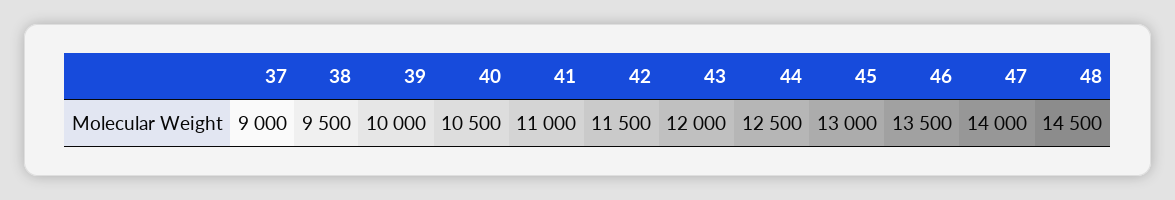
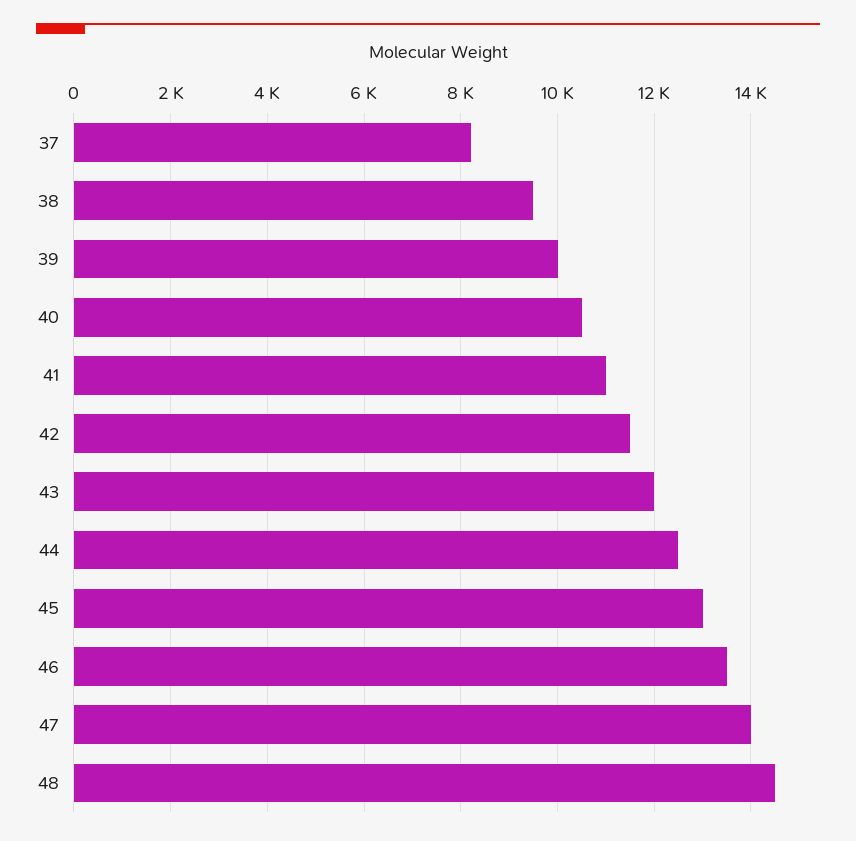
37: 9000 -> 8200

